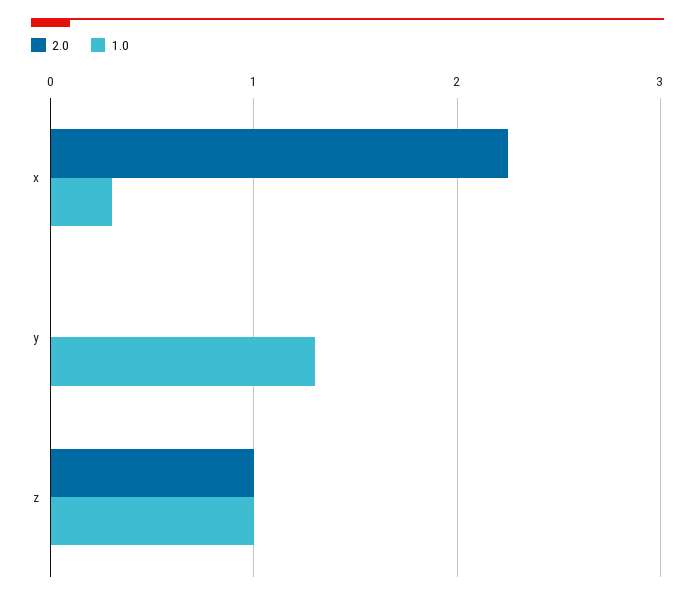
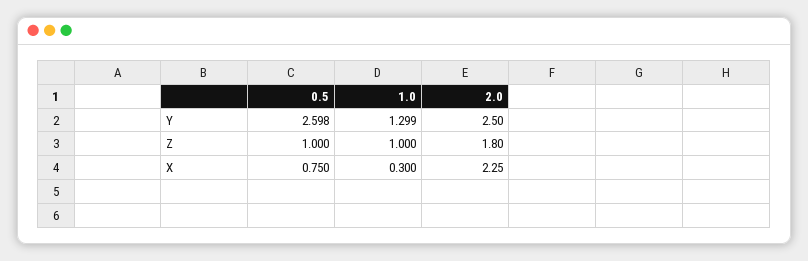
2.0, y: 0 -> 2.5
2.0, z: 1 -> 1.8
0.5, y: none -> 2.598
0.5, z: none -> 1
0.5, x: none -> 0.75

